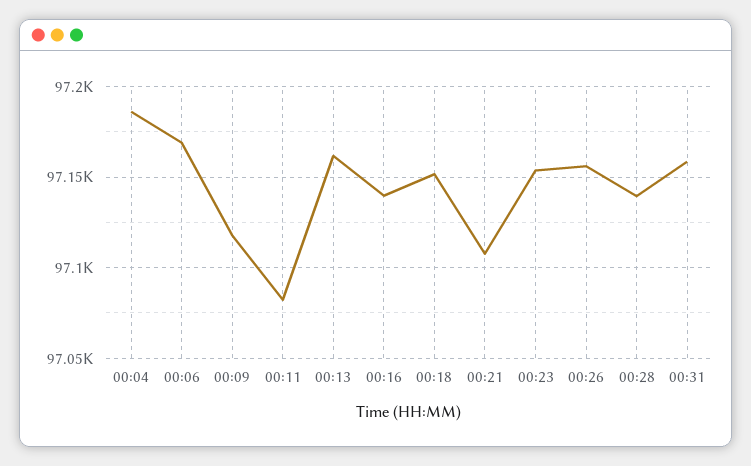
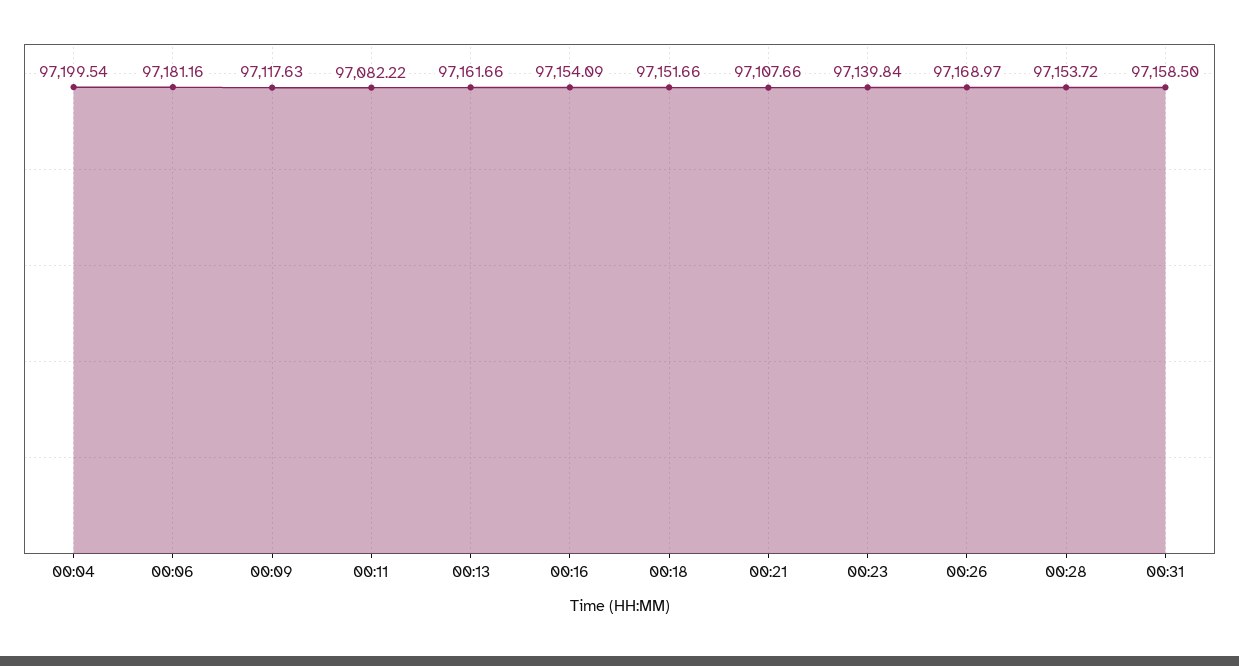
00:04: 97185 -> 97199.54
00:06: 97170 -> 97181.16
00:16: 97140 -> 97154.09
00:23: 97155 -> 97139.84
00:26: 97155 -> 97168.97
00:28: 97140 -> 97153.72

